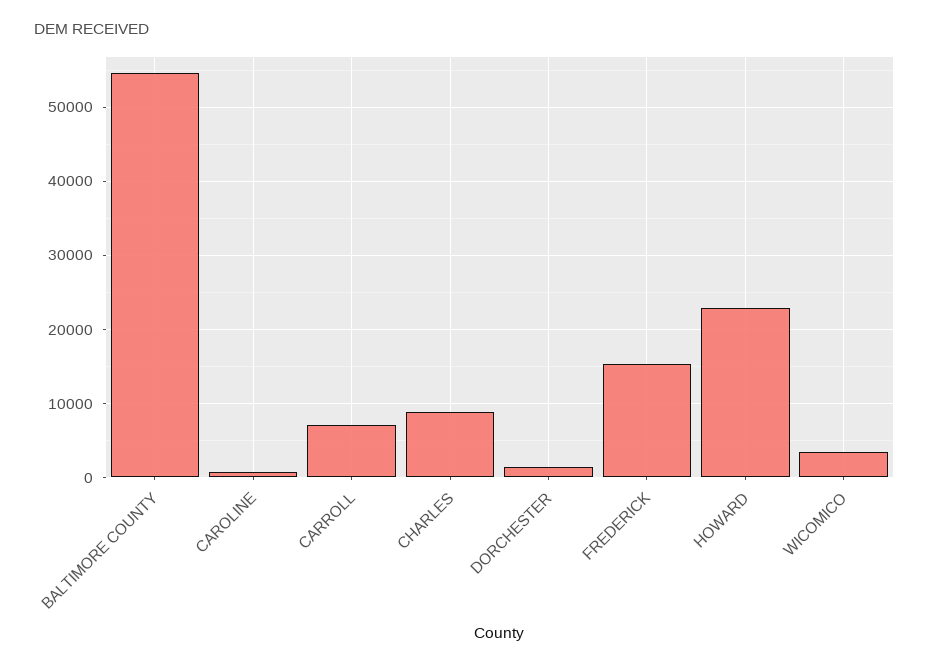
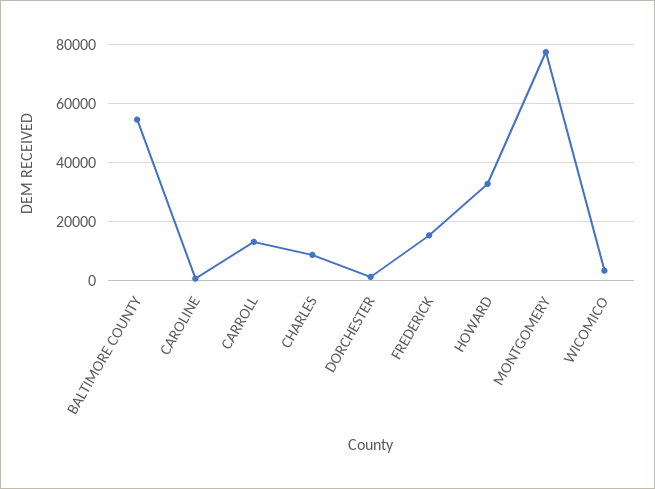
CARROLL: 7000 -> 12500
HOWARD: 23000 -> 32500
MONTGOMERY: none -> 77500

